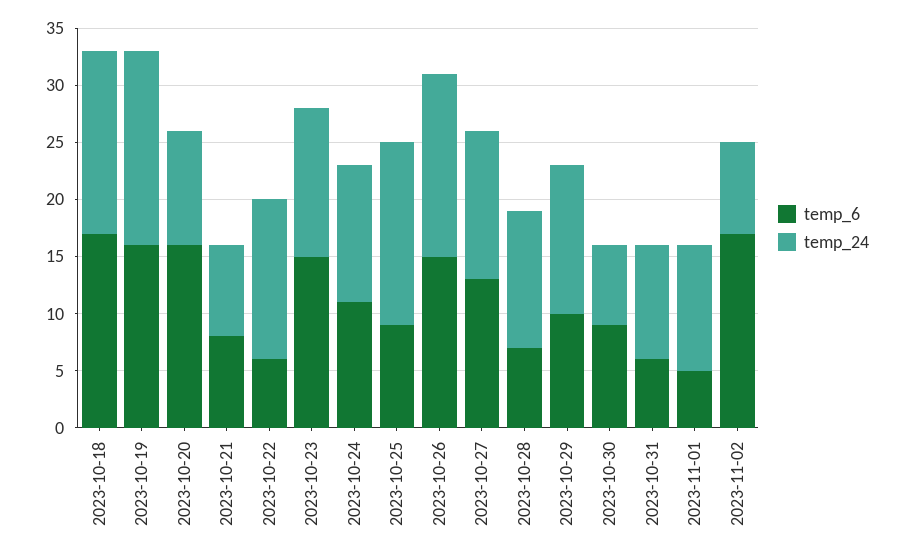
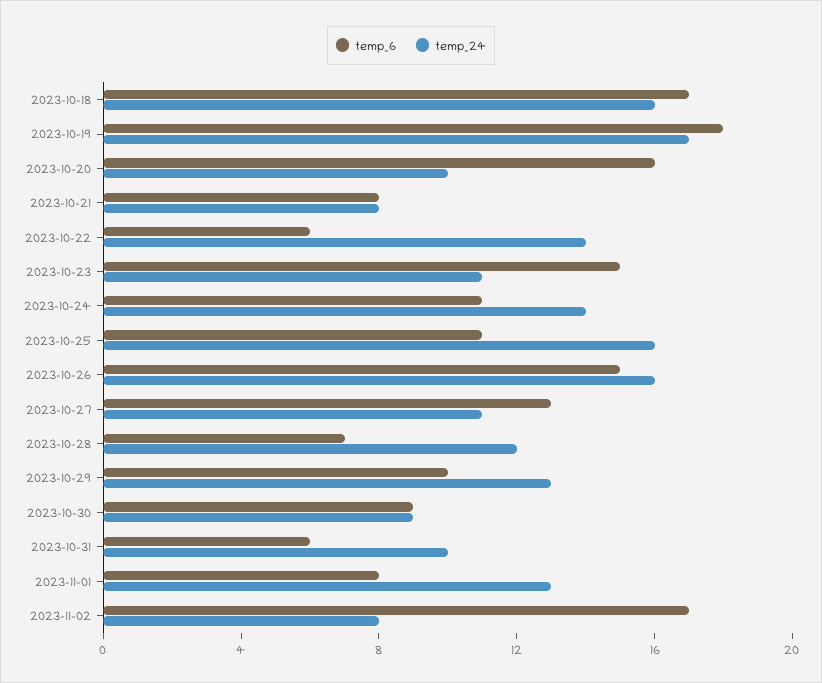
temp_6, 2023-10-19: 16 -> 18
temp_24, 2023-10-23: 13 -> 11
temp_24, 2023-10-24: 12 -> 14
temp_6, 2023-10-25: 9 -> 11
temp_24, 2023-10-27: 13 -> 11
temp_24, 2023-10-30: 7 -> 9
temp_6, 2023-11-01: 5 -> 8
temp_24, 2023-11-01: 11 -> 13

